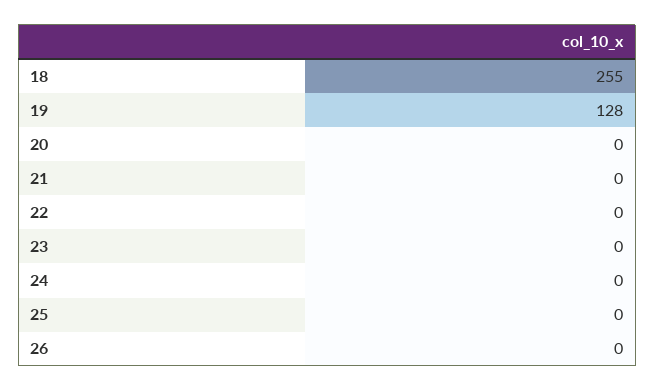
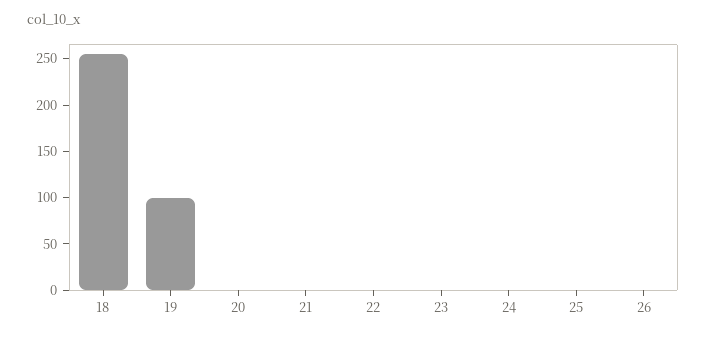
19: 128 -> 100

